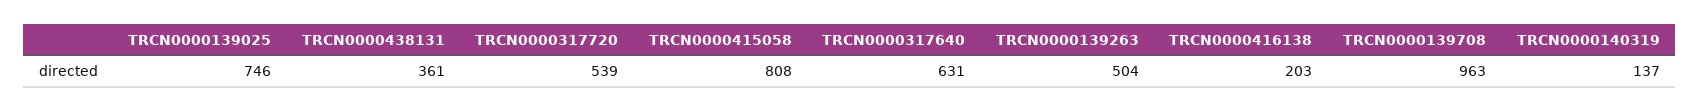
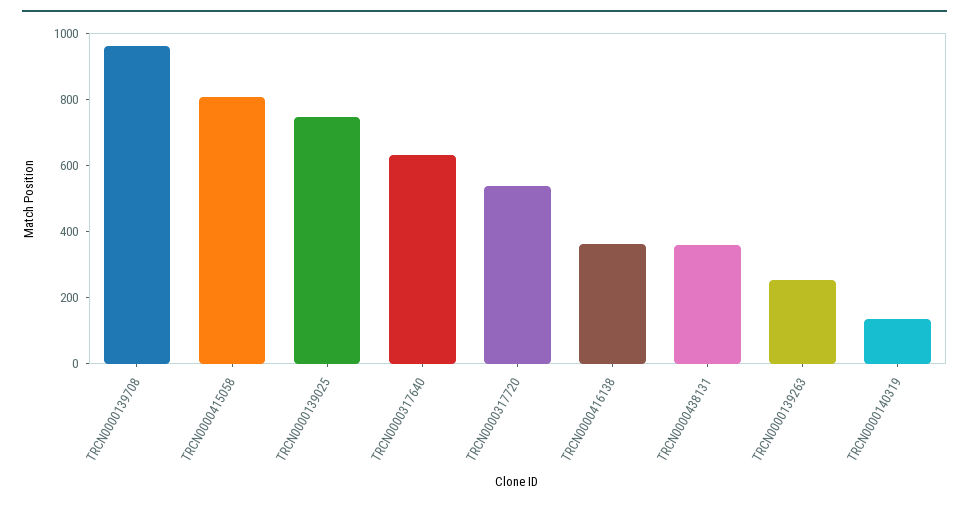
TRCN0000139263: 504 -> 250
TRCN0000416138: 203 -> 350

